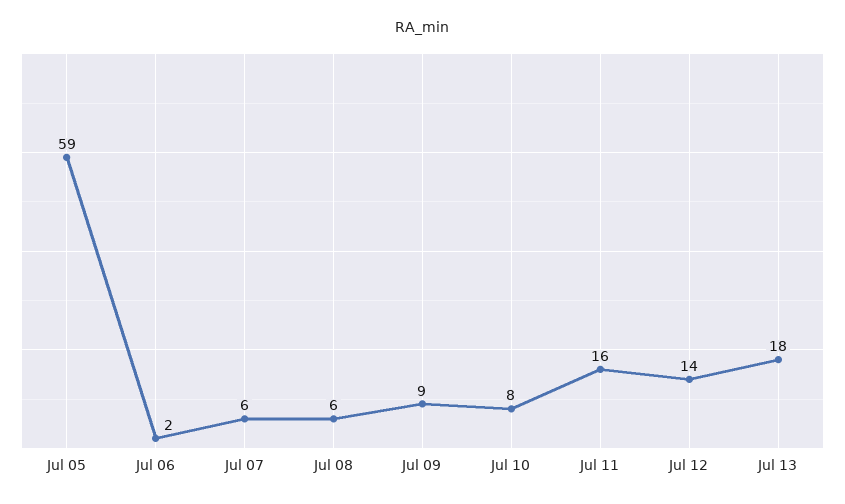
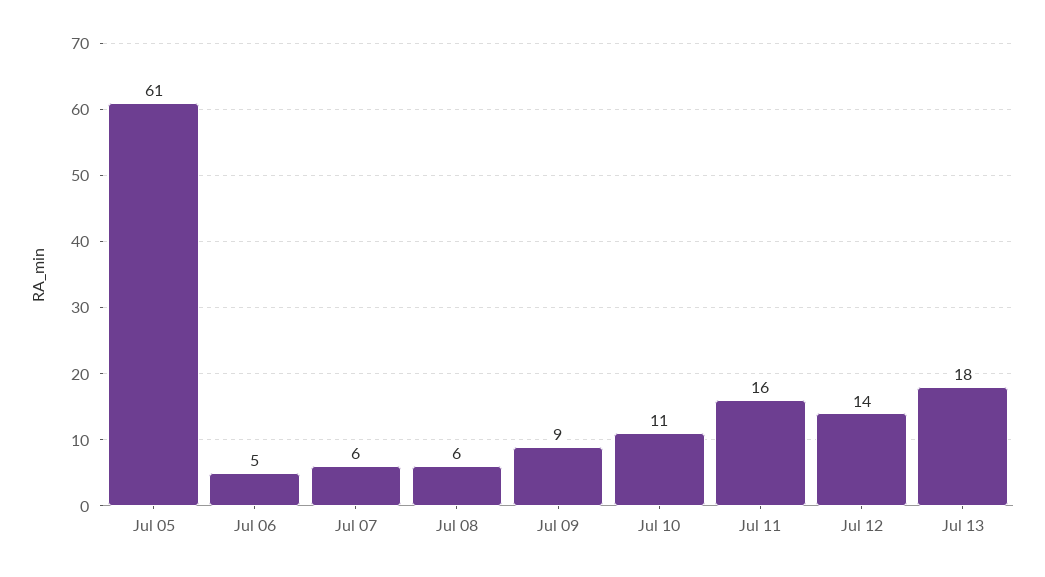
Jul 05: 59 -> 61
Jul 06: 2 -> 5
Jul 10: 8 -> 11

